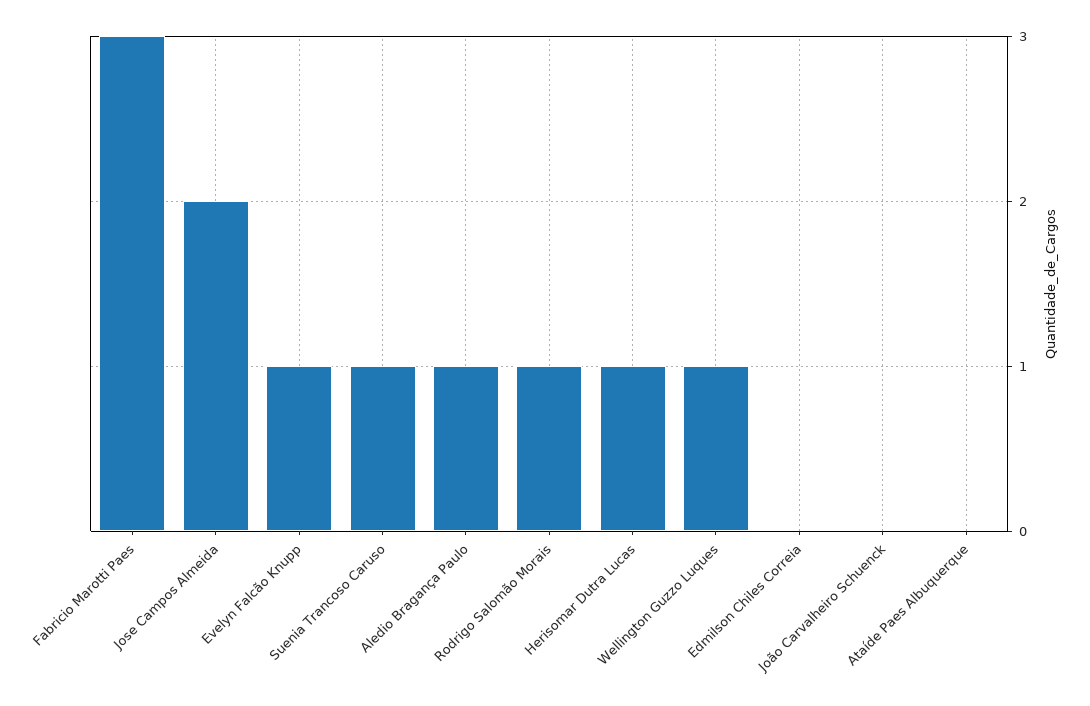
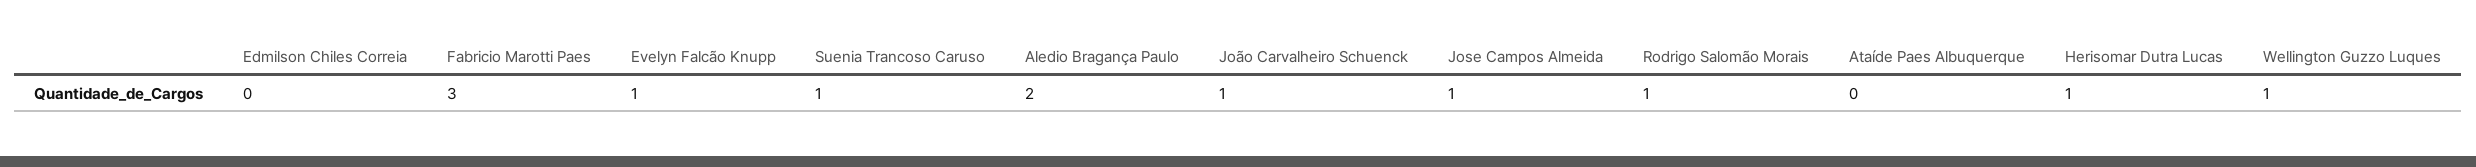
Jose Campos Almeida: 2 -> 1
Aledio Bragança Paulo: 1 -> 2
João Carvalheiro Schuenck: 0 -> 1

